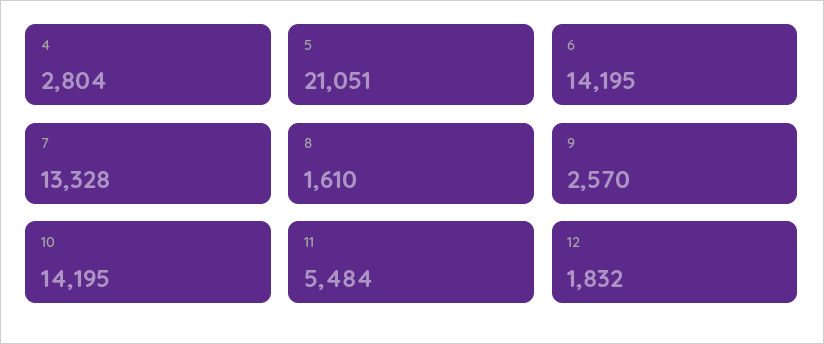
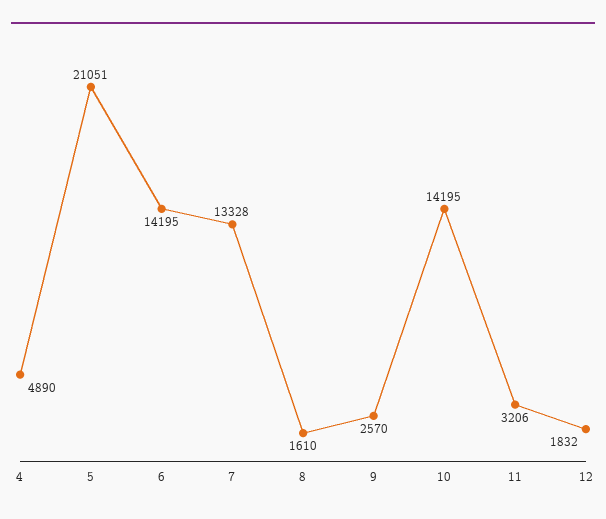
4: 2804 -> 4890
11: 5484 -> 3206

